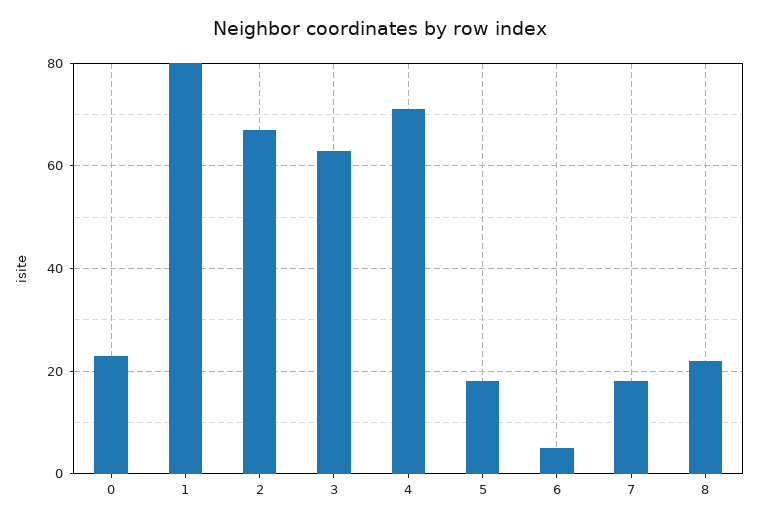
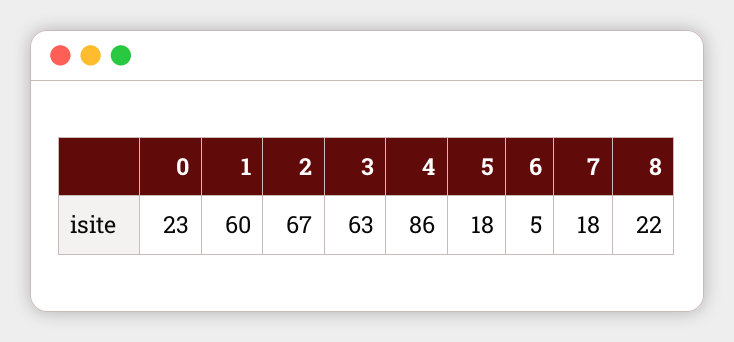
1: 80 -> 60
4: 70 -> 86

